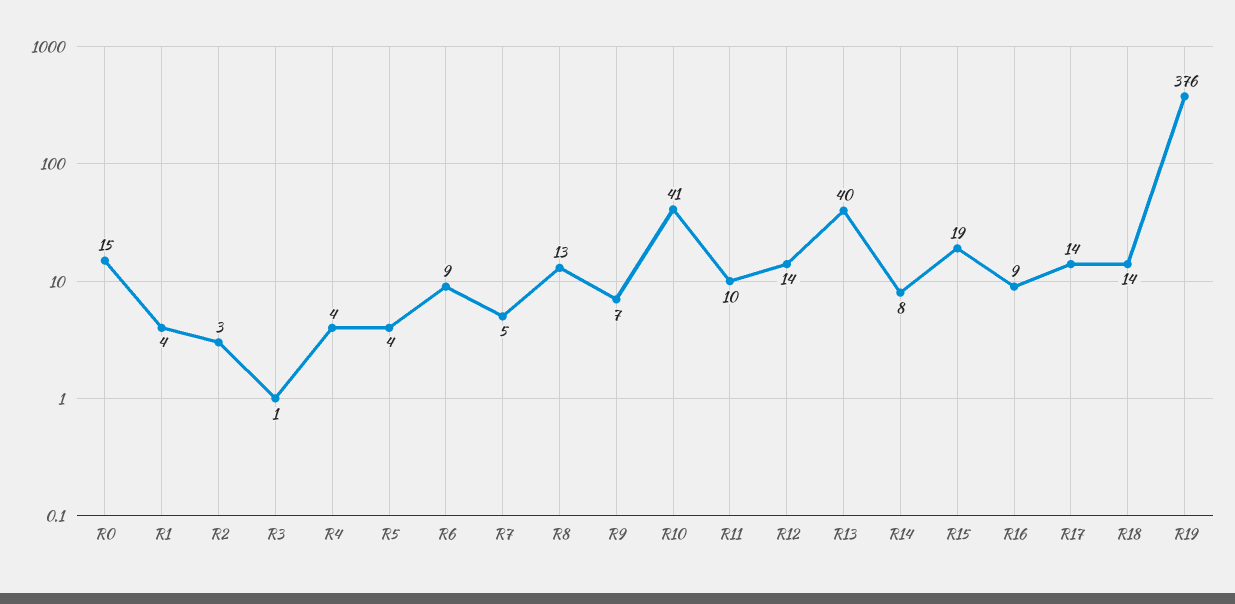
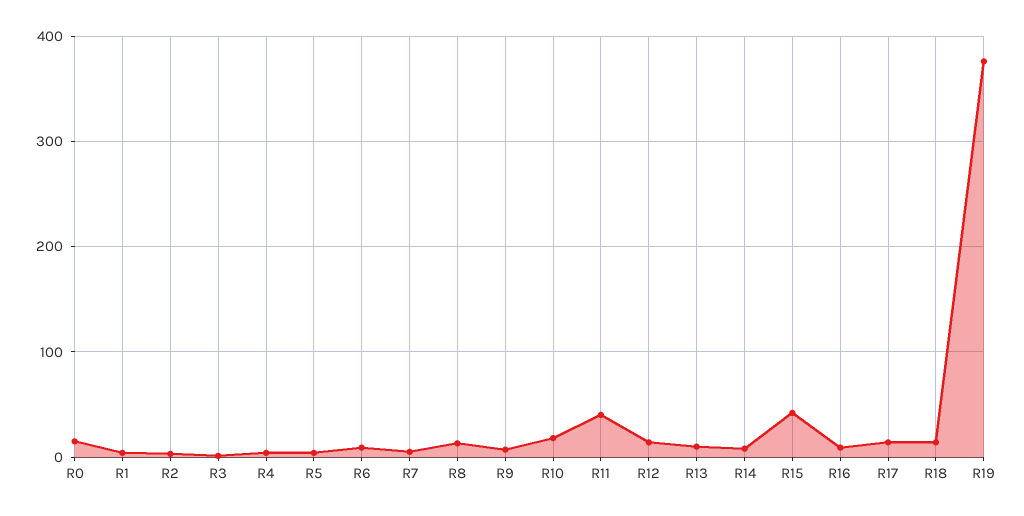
R10: 41 -> 20
R11: 10 -> 40
R13: 40 -> 10
R15: 19 -> 40

